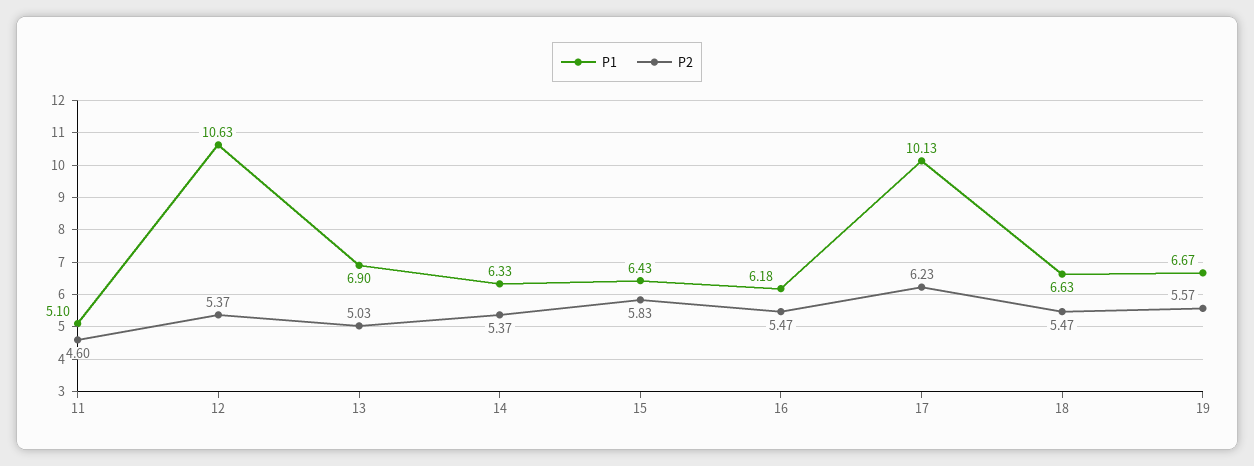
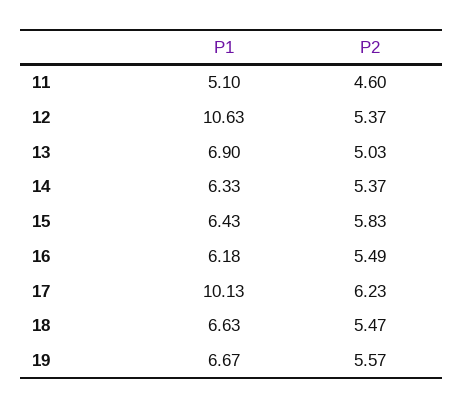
P2, 16: 5.47 -> 5.49

